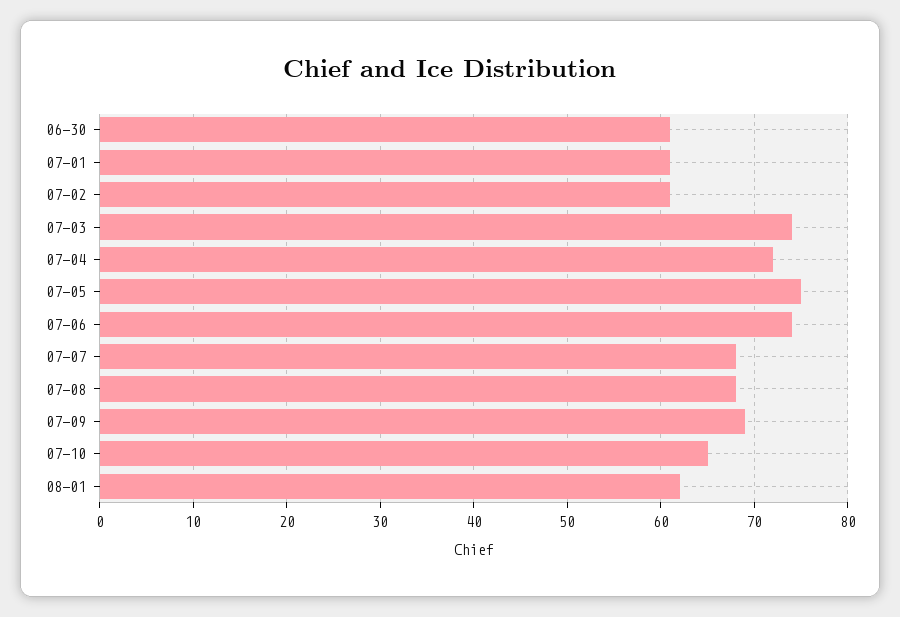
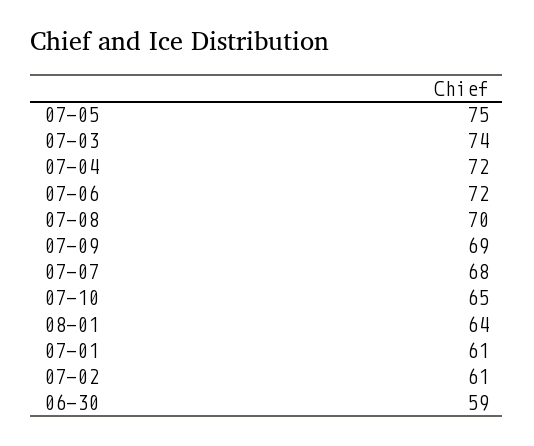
06-30: 61 -> 59
07-06: 74 -> 72
07-08: 68 -> 70
08-01: 62 -> 64

